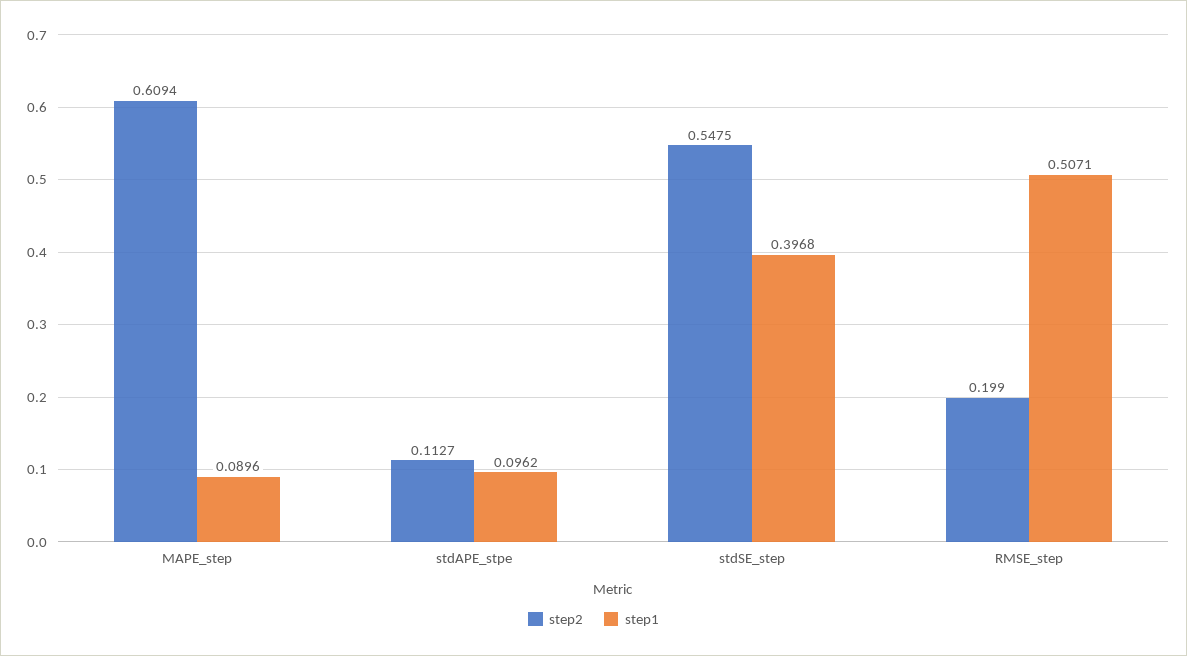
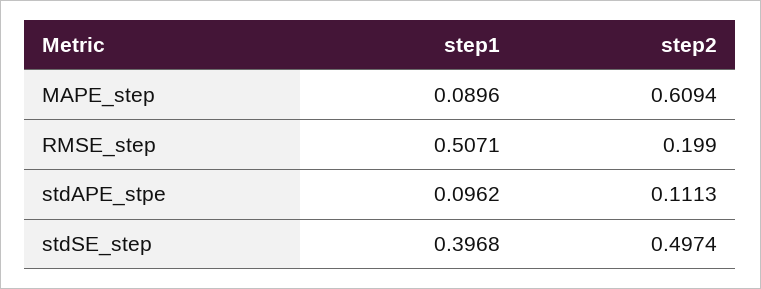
step2, stdAPE_stpe: 0.1127 -> 0.1113
step2, stdSE_step: 0.5475 -> 0.4974

